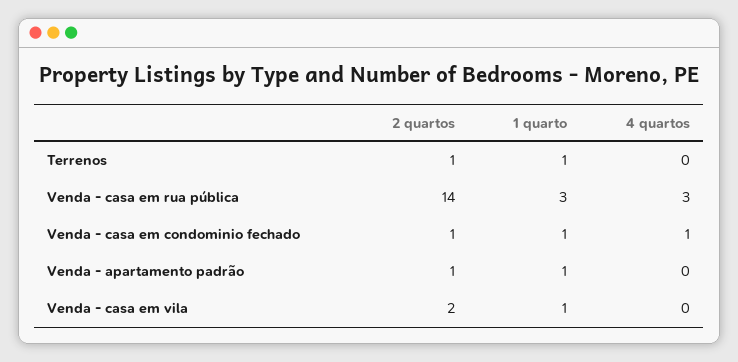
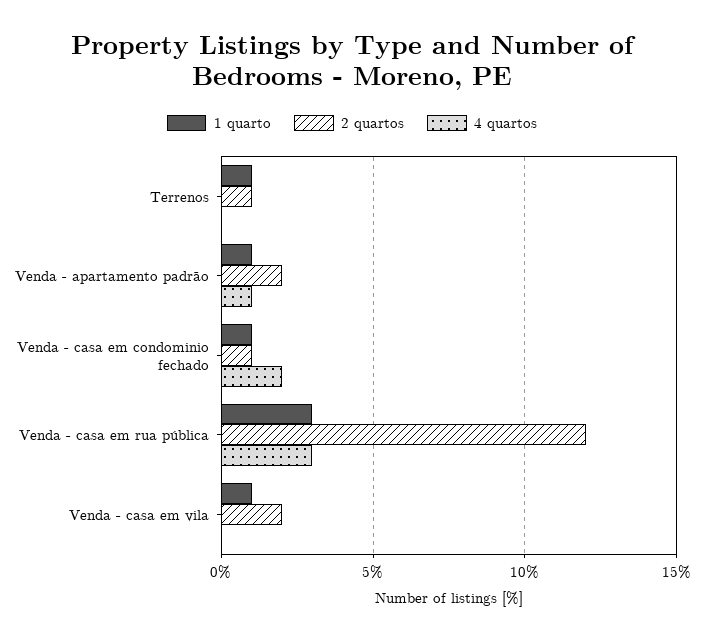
2 quartos, Venda - casa em rua pública: 14 -> 12
4 quartos, Venda - casa em condominio fechado: 1 -> 2
2 quartos, Venda - apartamento padrão: 1 -> 2
4 quartos, Venda - apartamento padrão: 0 -> 1

